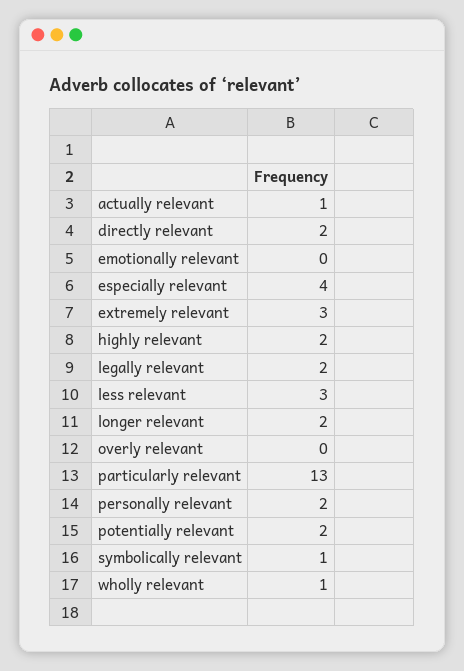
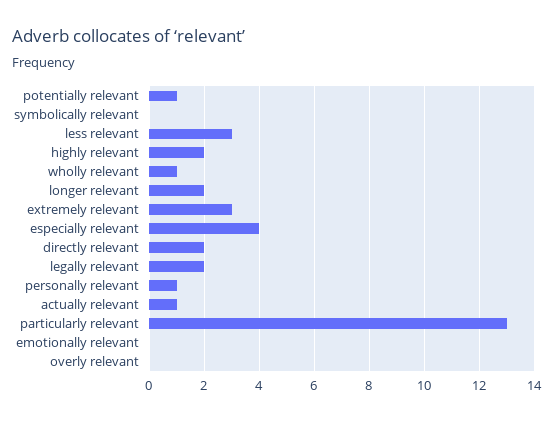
personally relevant: 2 -> 1
potentially relevant: 2 -> 1
symbolically relevant: 1 -> 0

